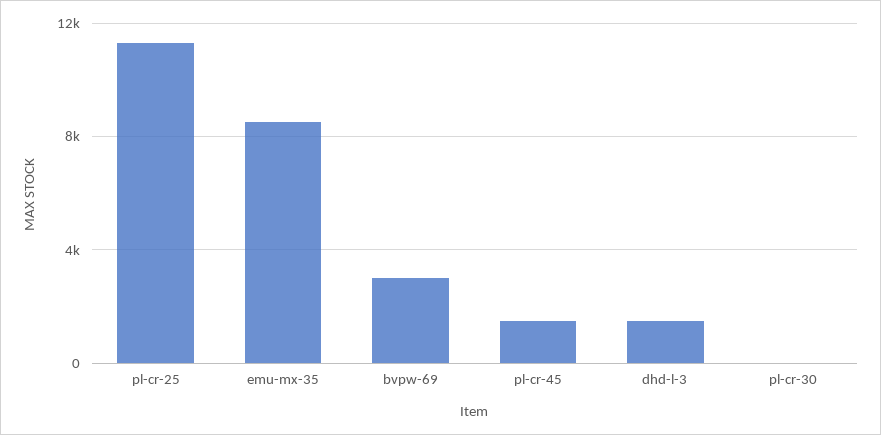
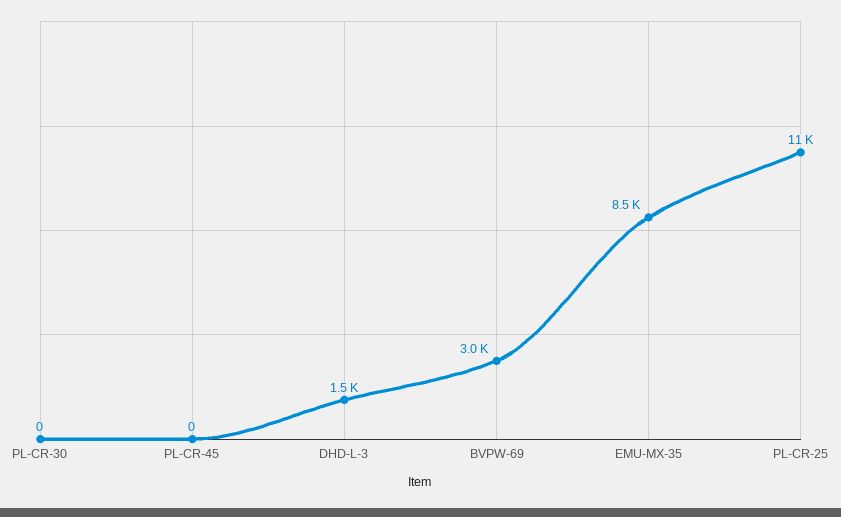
pl-cr-45: 1500 -> 0

